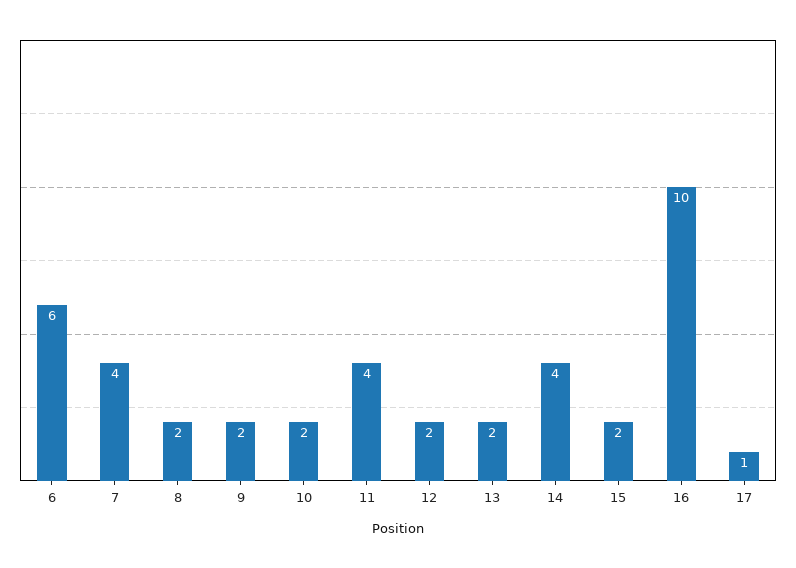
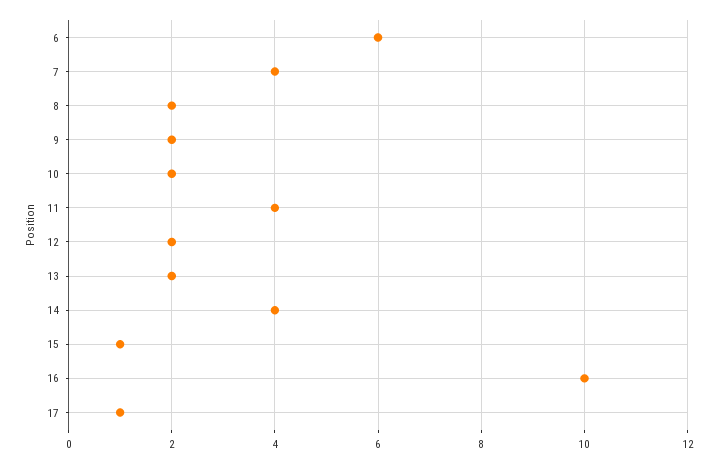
15: 2 -> 1

